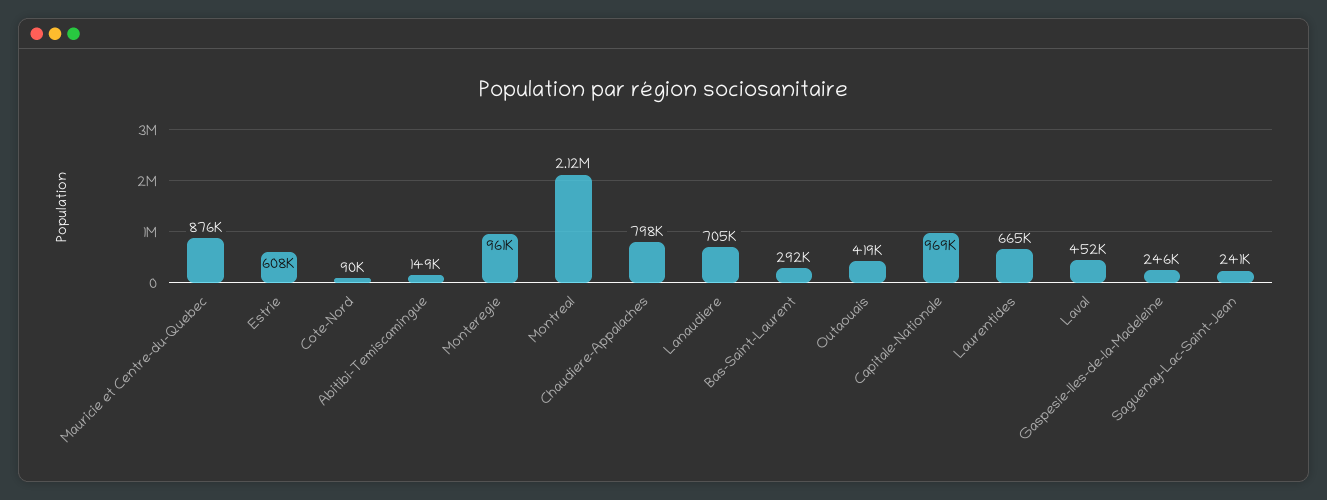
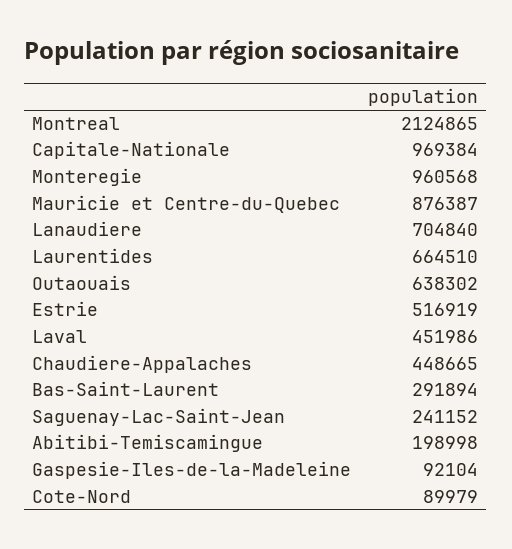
Estrie: 608000 -> 516919
Abitibi-Temiscamingue: 149000 -> 198998
Chaudiere-Appalaches: 798000 -> 448665
Outaouais: 419000 -> 638302
Gaspesie-Iles-de-la-Madeleine: 246000 -> 92104

